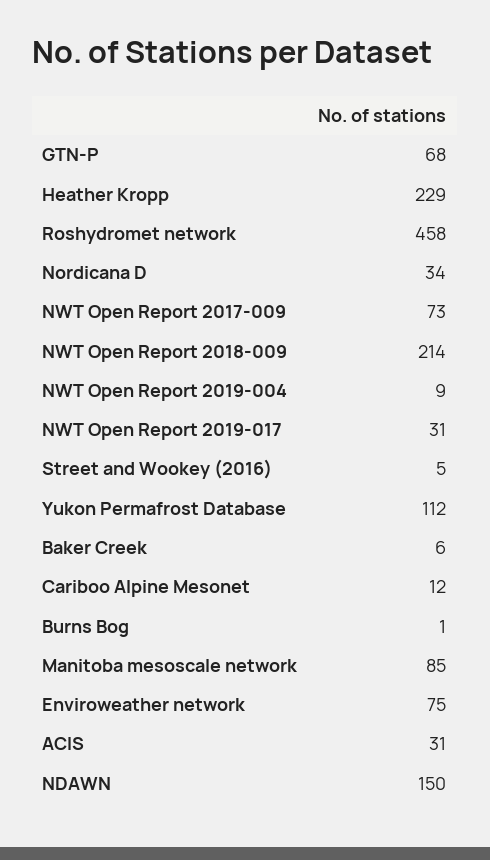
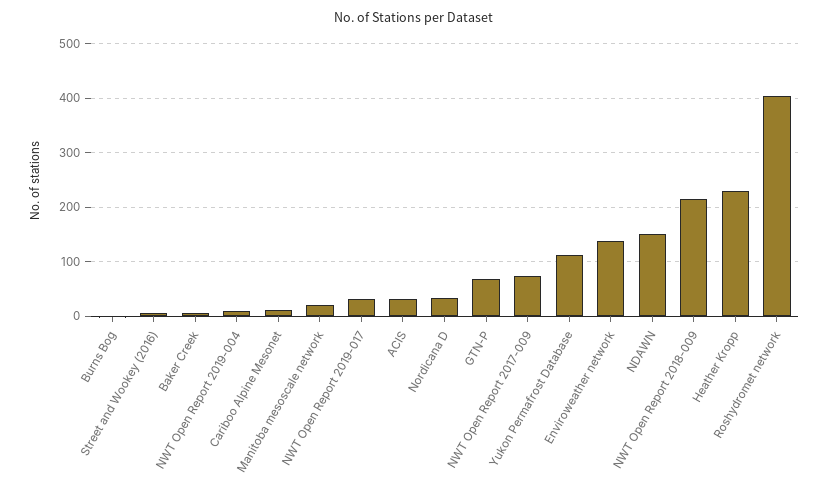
Roshydromet network: 458 -> 400
Manitoba mesoscale network: 85 -> 20
Enviroweather network: 75 -> 140

